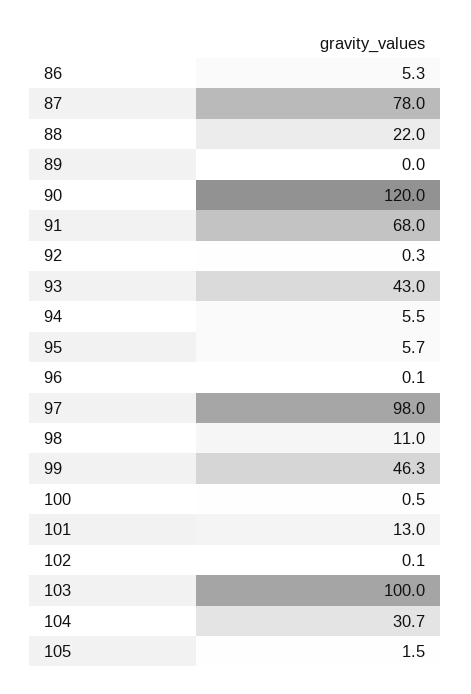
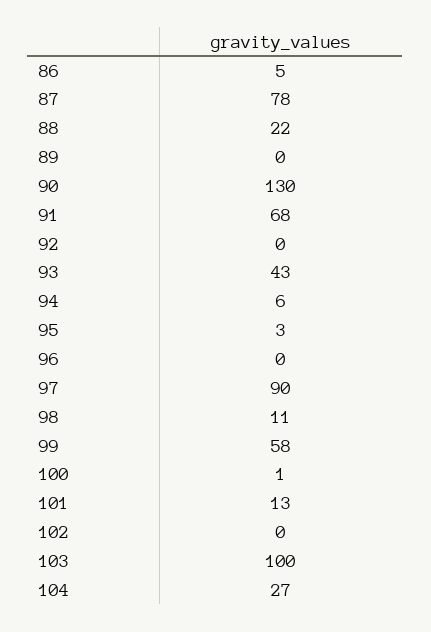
90: 120 -> 130
95: 5.7 -> 3
97: 98 -> 90
99: 46.3 -> 58
104: 30.7 -> 27
105: 1.5 -> none

